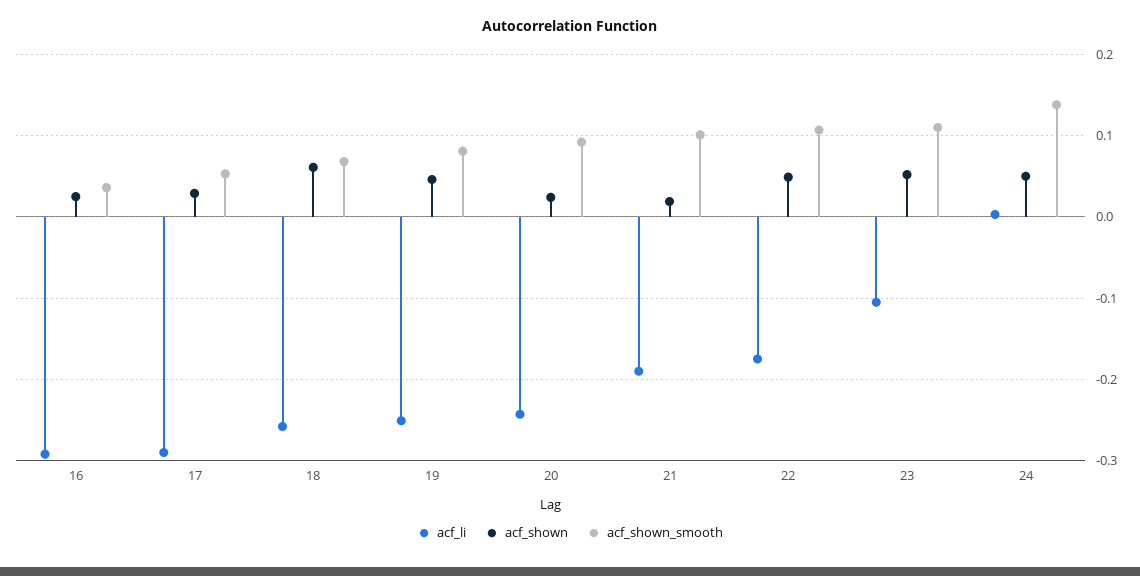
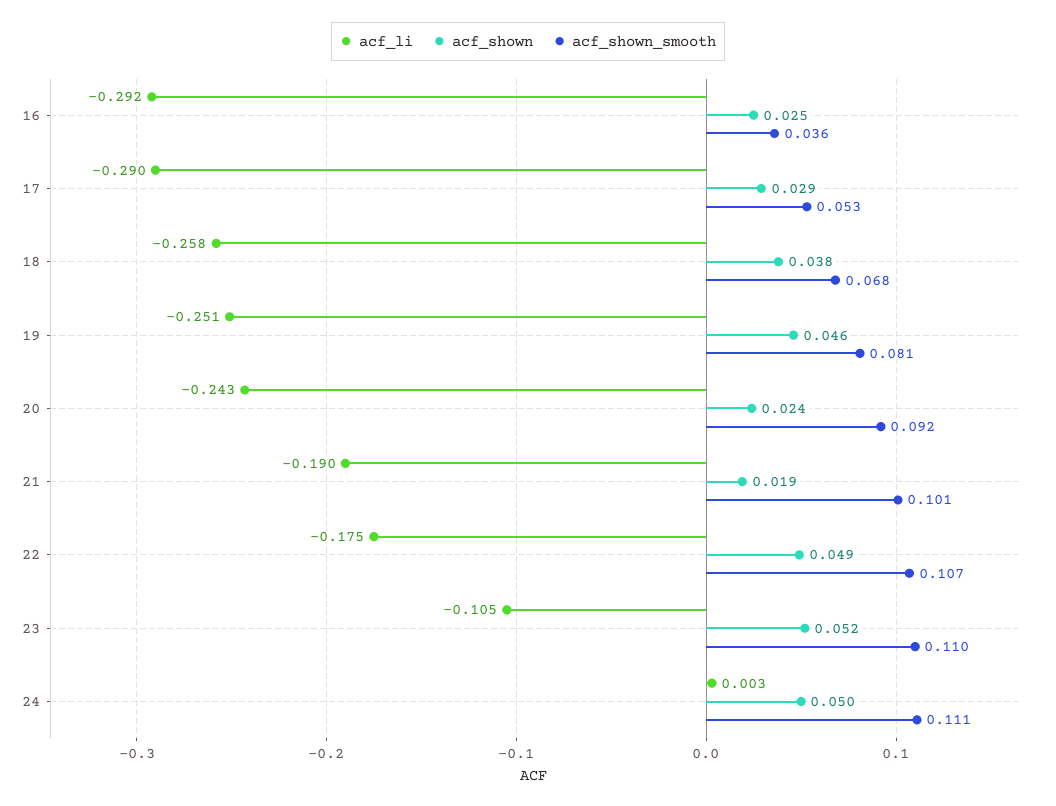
acf_shown, 18: 0.06 -> 0.038
acf_shown_smooth, 24: 0.14 -> 0.111

